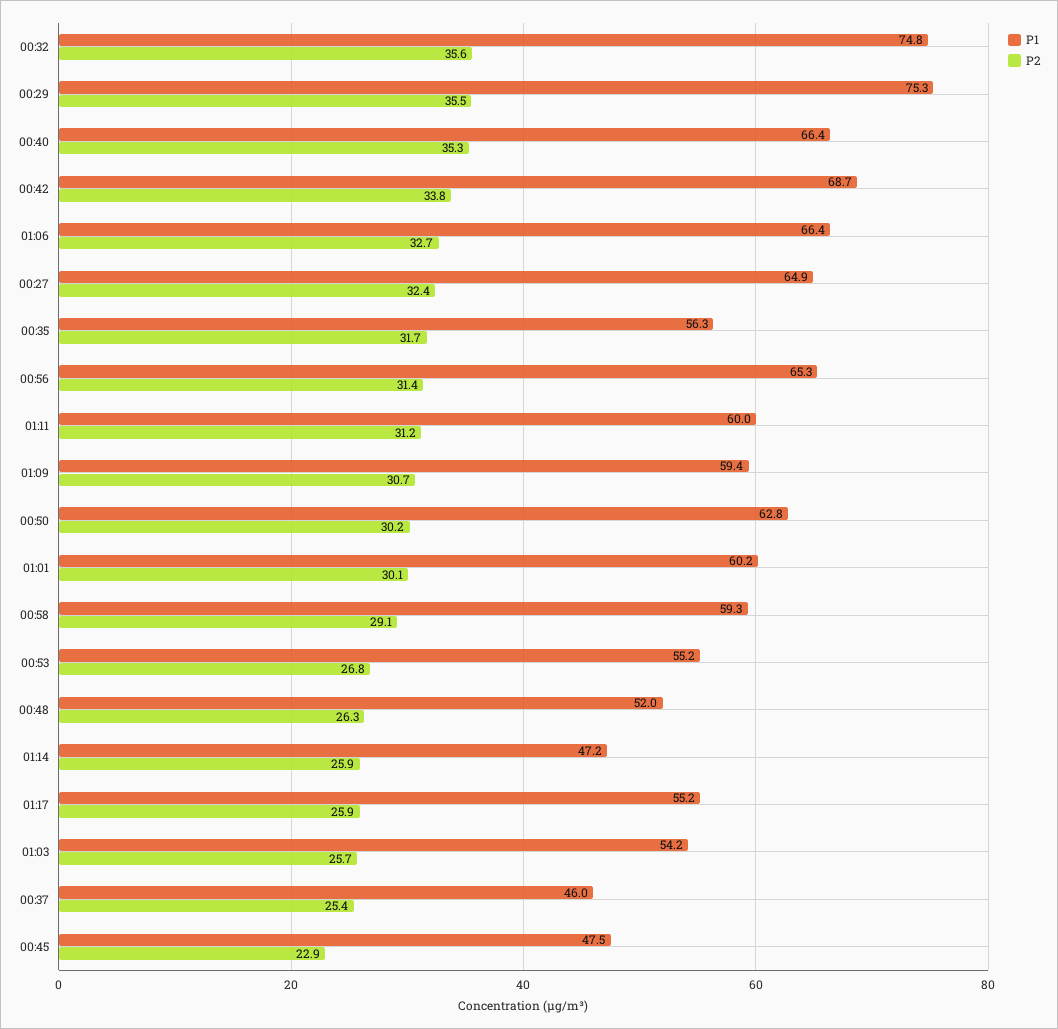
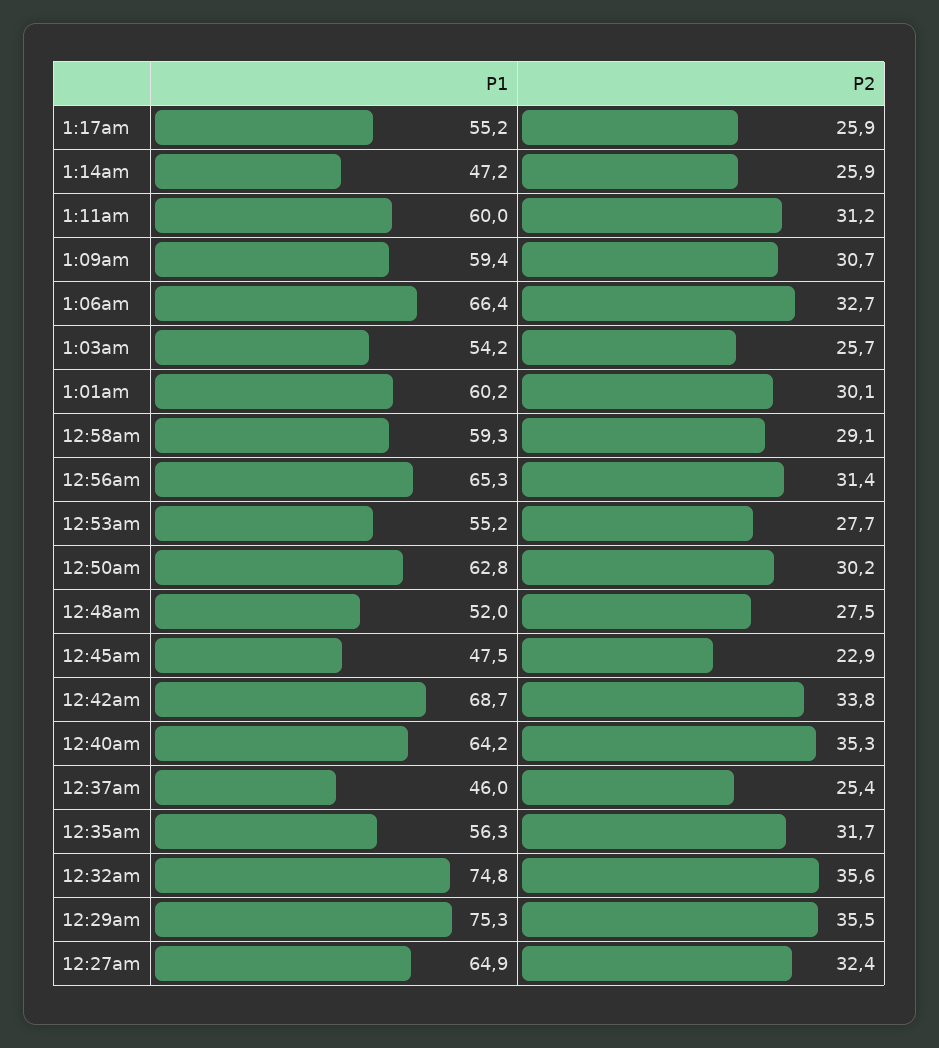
P1, 00:40: 66.4 -> 64.2
P2, 00:53: 26.8 -> 27.7
P2, 00:48: 26.3 -> 27.5

